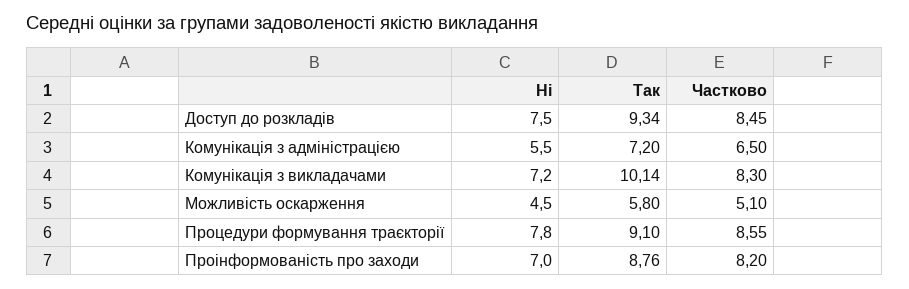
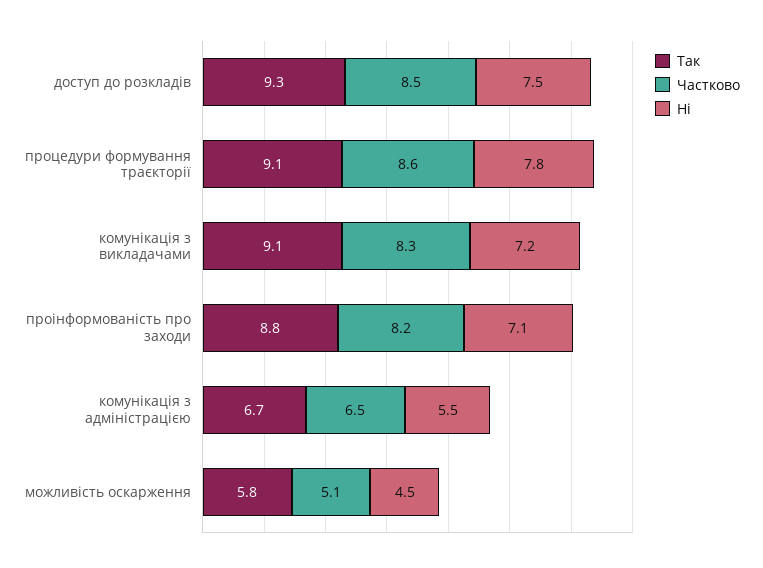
Так, Комунікація з адміністрацією: 7.2 -> 6.7
Так, Комунікація з викладачами: 10.14 -> 9.1
Ні, Проінформованість про заходи: 7 -> 7.1

